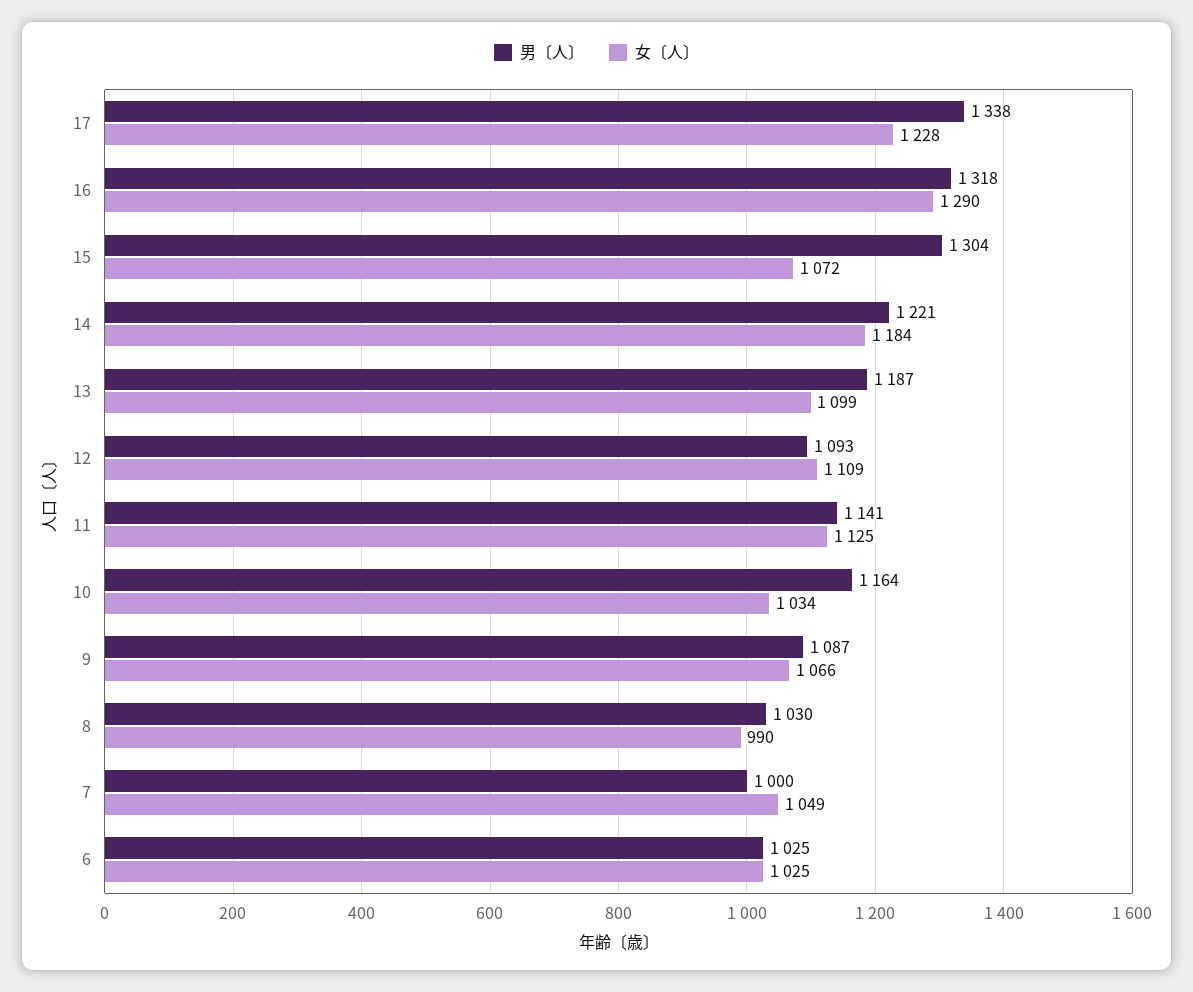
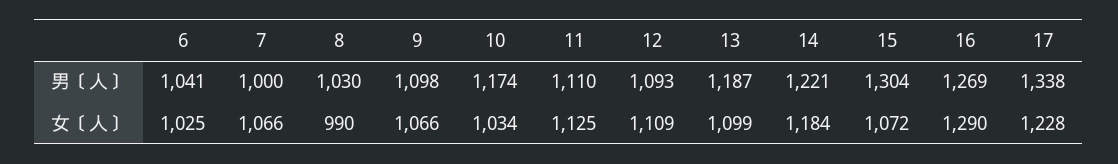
男〔人〕, 16: 1318 -> 1269
男〔人〕, 11: 1141 -> 1110
男〔人〕, 10: 1164 -> 1174
男〔人〕, 9: 1087 -> 1098
女〔人〕, 7: 1049 -> 1066
男〔人〕, 6: 1025 -> 1041

